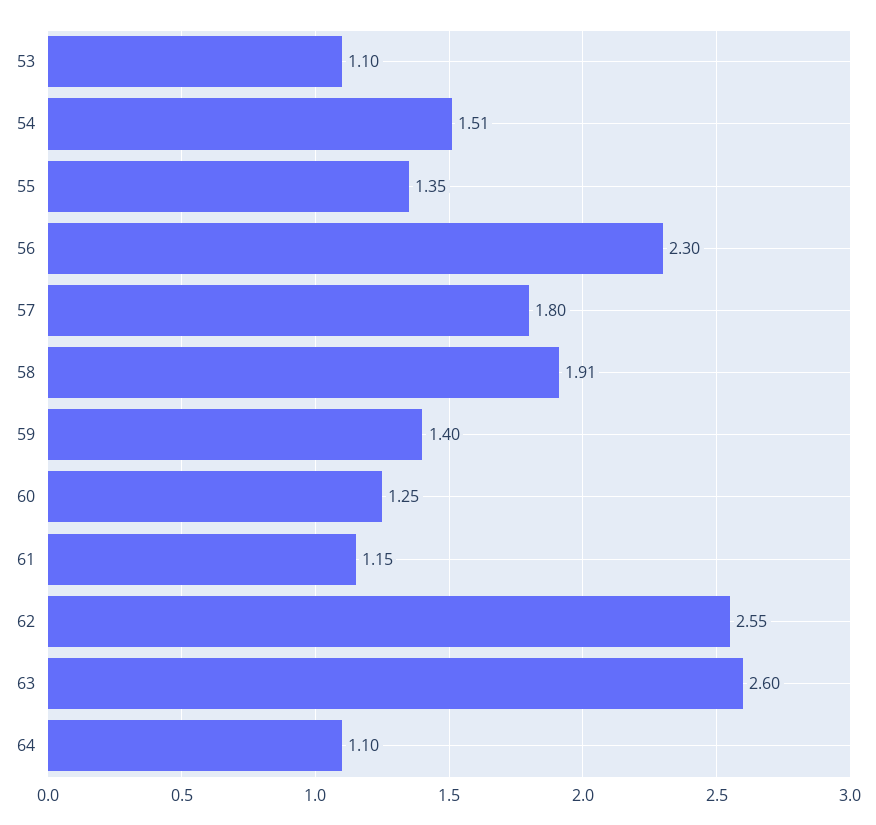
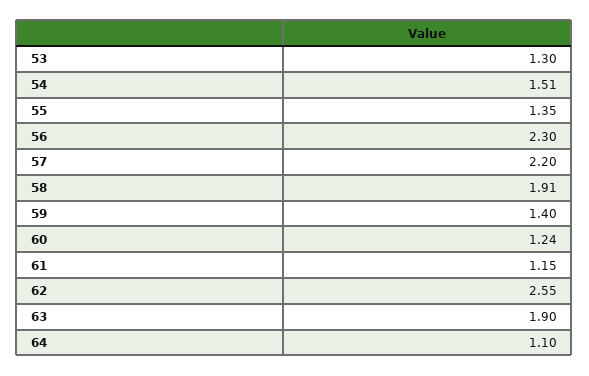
53: 1.1 -> 1.3
57: 1.8 -> 2.2
60: 1.25 -> 1.24
63: 2.6 -> 1.9

